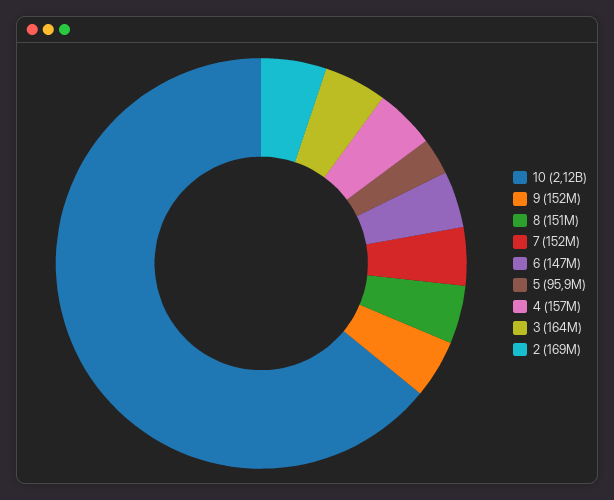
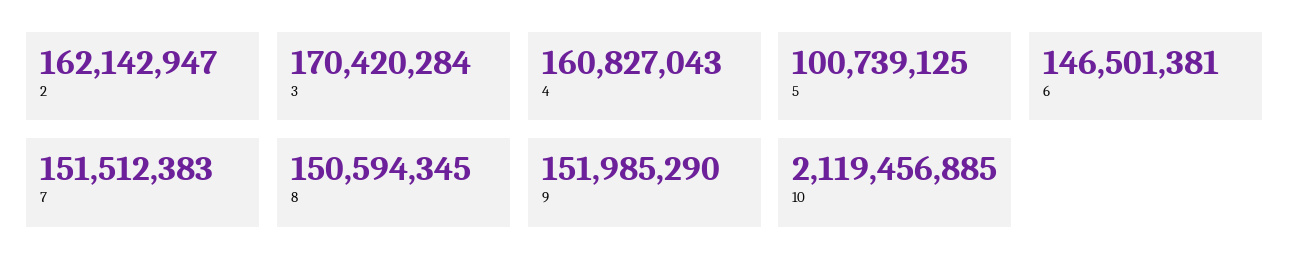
5: 95900000 -> 100739125
4: 157000000 -> 160827043
3: 164000000 -> 170420284
2: 169000000 -> 162142947

